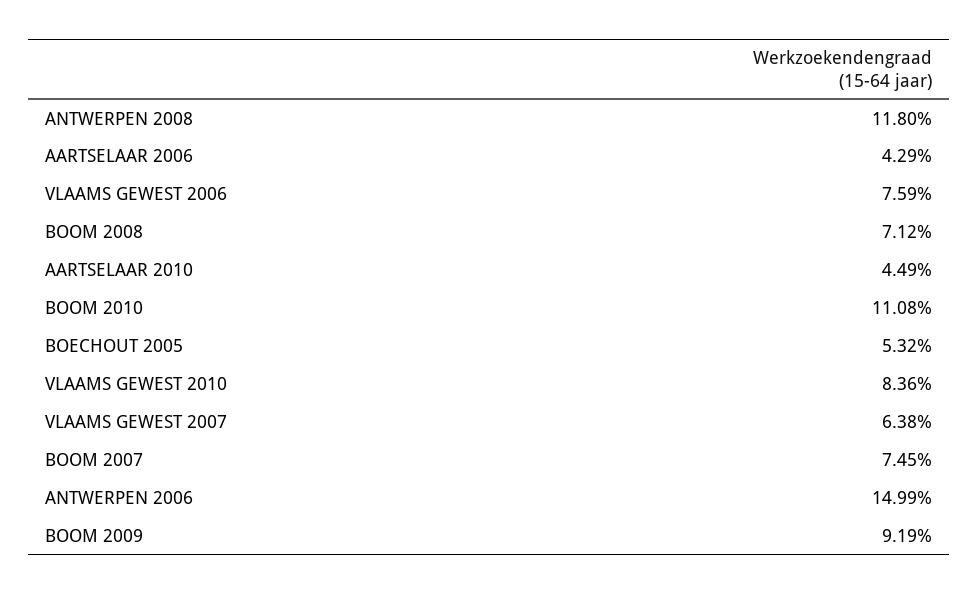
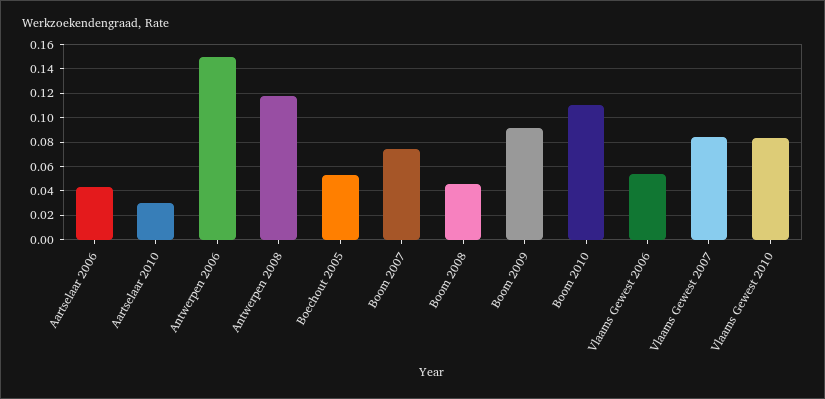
VLAAMS GEWEST 2006: 0.0759 -> 0.055
BOOM 2008: 0.0712 -> 0.045
AARTSELAAR 2010: 0.0449 -> 0.03
VLAAMS GEWEST 2007: 0.0638 -> 0.085

